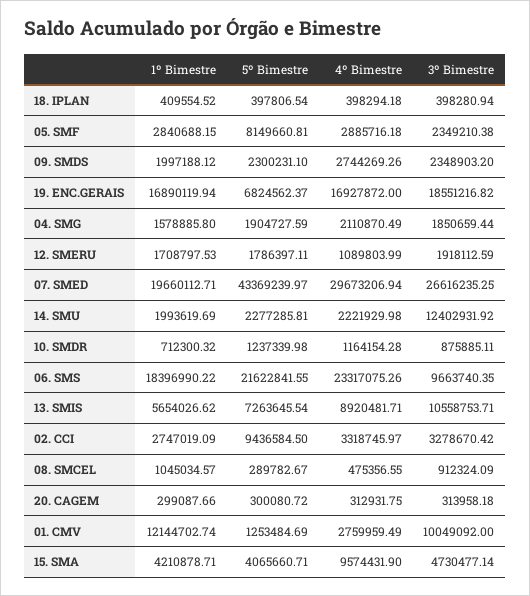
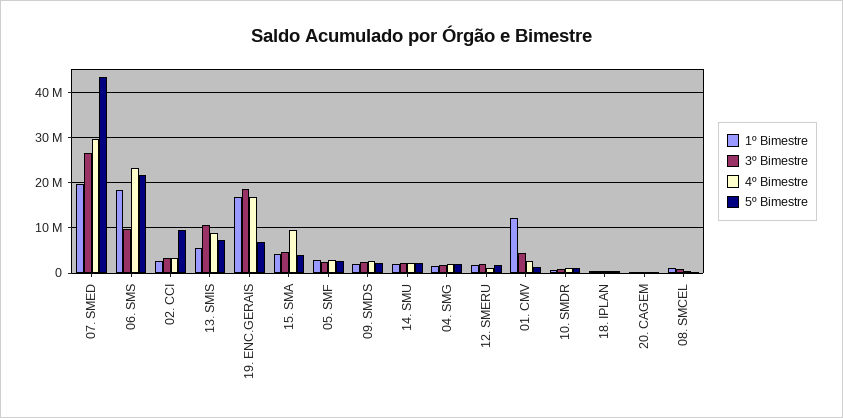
5º Bimestre, 05. SMF: 8149660.81 -> 2000000
3º Bimestre, 14. SMU: 12402931.92 -> 2000000
3º Bimestre, 01. CMV: 10049092 -> 4000000

